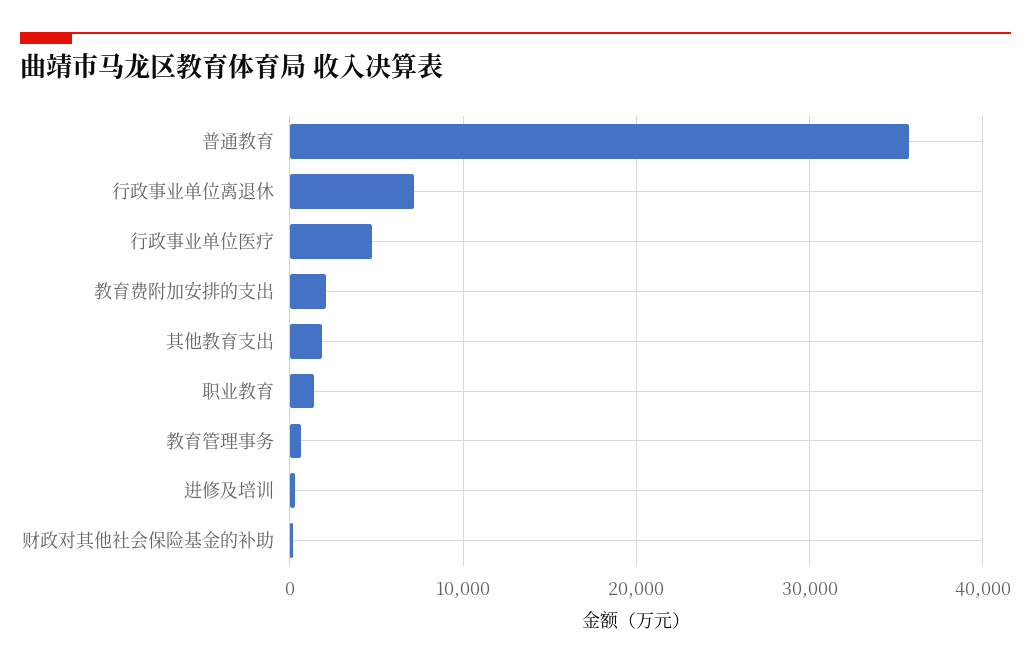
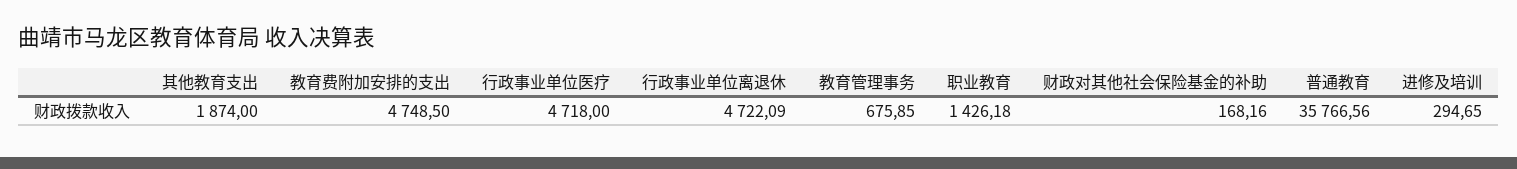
行政事业单位离退休: 7000 -> 4722.09
教育费附加安排的支出: 2000 -> 4748.5

